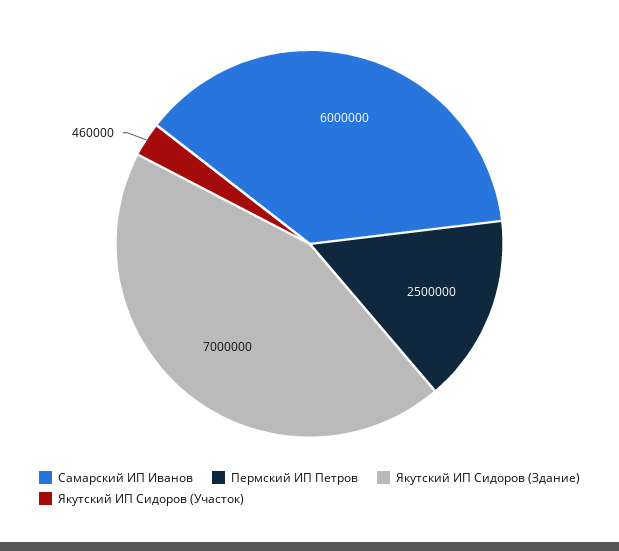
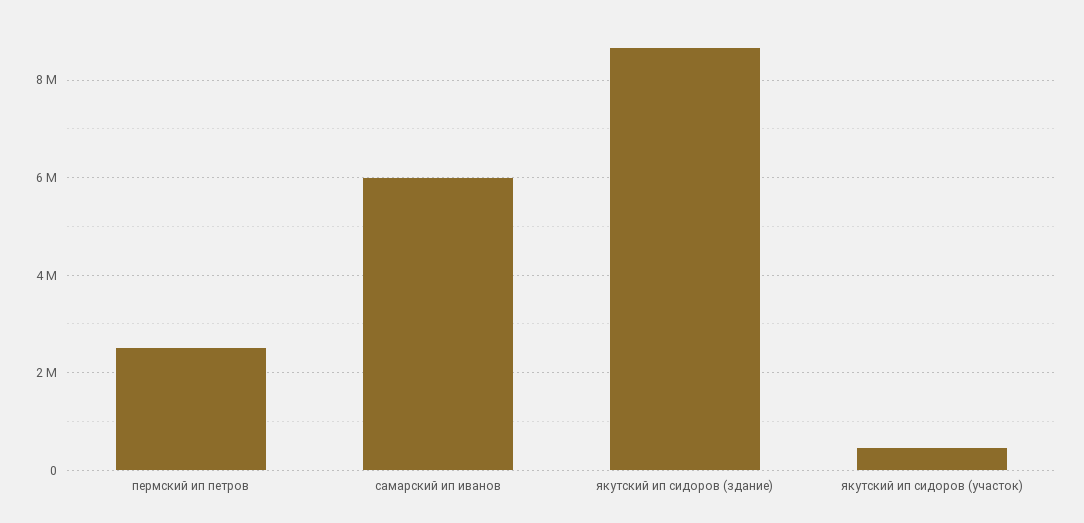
Якутский ИП Сидоров (Здание): 7000000 -> 8600000

